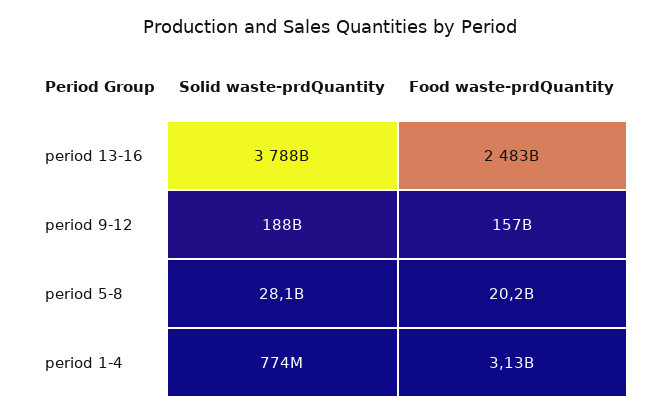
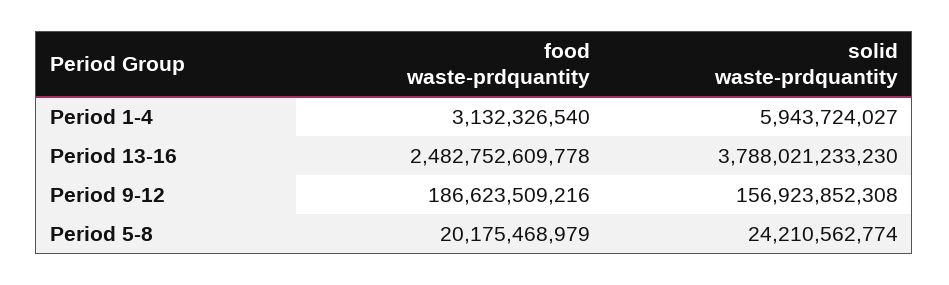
Solid waste-prdQuantity, period 9-12: 188000000000 -> 156923852308
Food waste-prdQuantity, period 9-12: 157000000000 -> 186623509216
Solid waste-prdQuantity, period 5-8: 28100000000 -> 24210562774
Solid waste-prdQuantity, period 1-4: 774000000 -> 5943724027

